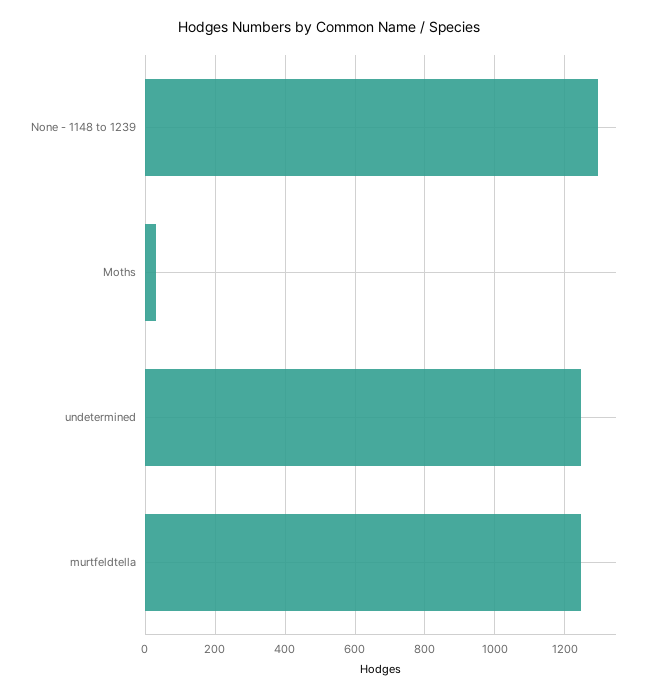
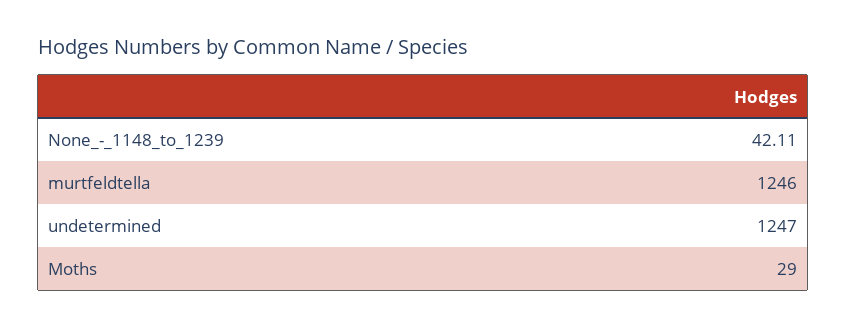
None - 1148 to 1239: 1300 -> 42.11

